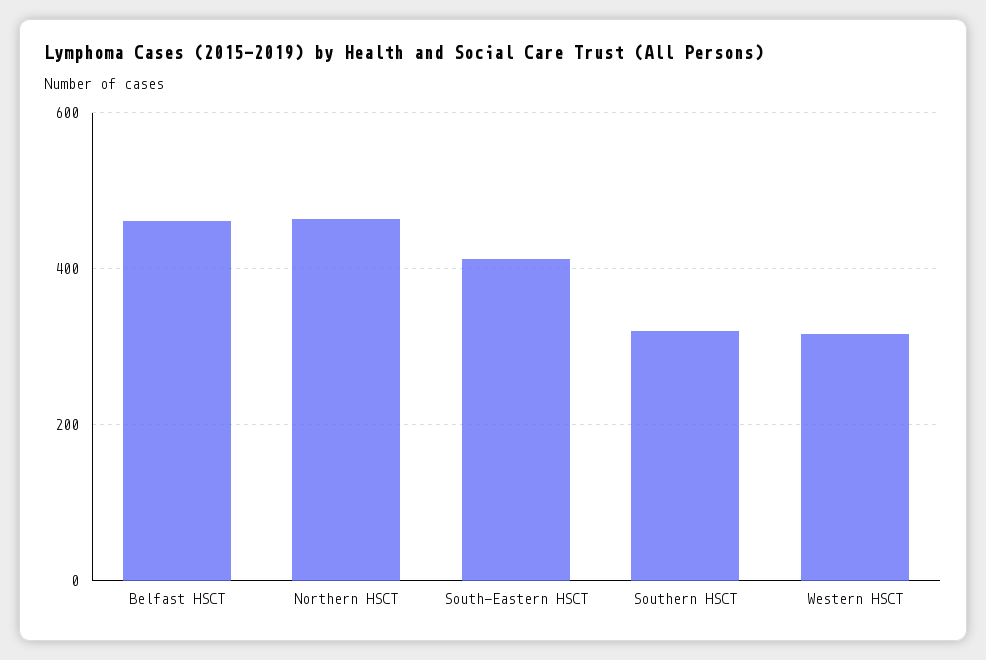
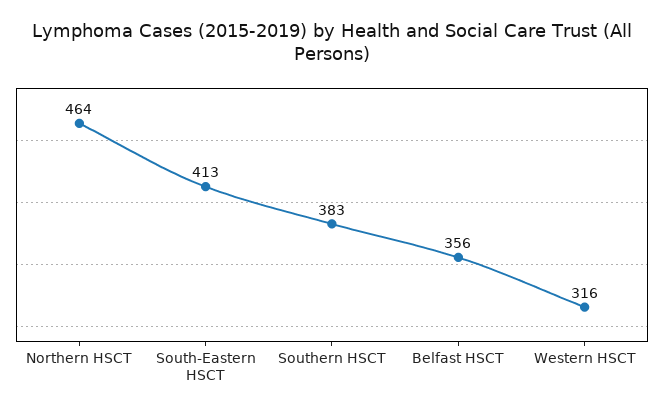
Belfast HSCT: 460 -> 356
Southern HSCT: 320 -> 383

